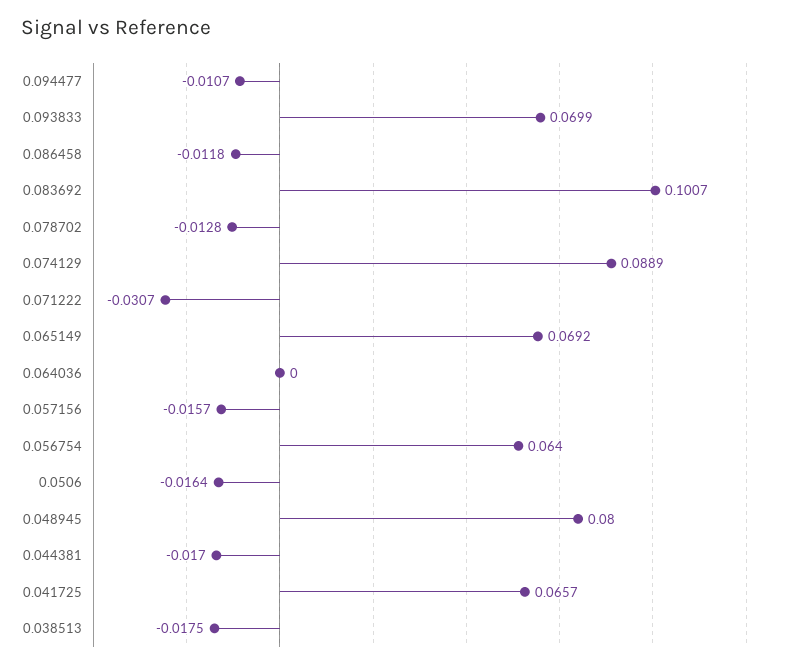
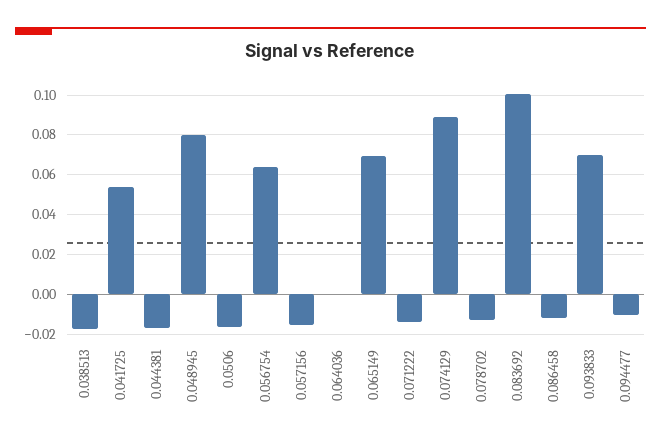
0.071222: -0.0307 -> -0.015
0.041725: 0.0657 -> 0.055

